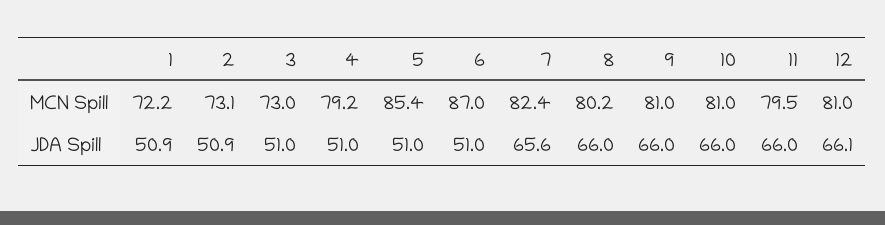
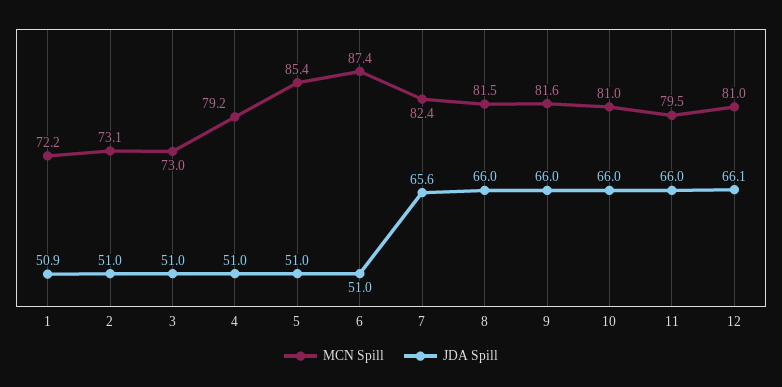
MCN Spill, 6: 87 -> 87.4
MCN Spill, 8: 80.2 -> 81.5
MCN Spill, 9: 81 -> 81.6
JDA Spill, 2: 50.9 -> 51

